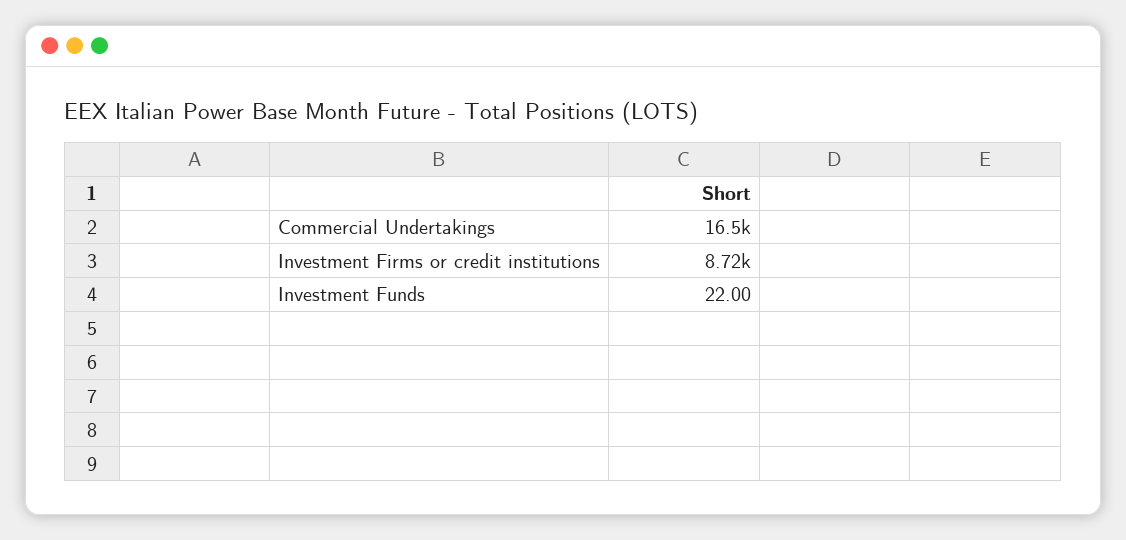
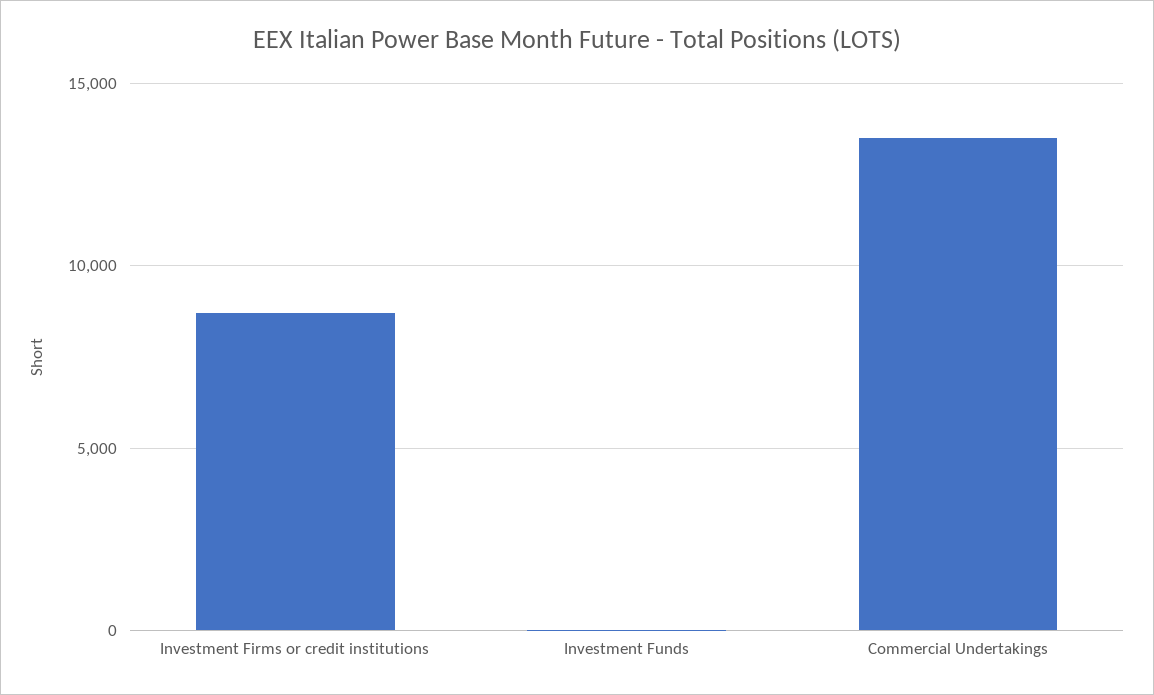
Commercial Undertakings: 16500 -> 13500

